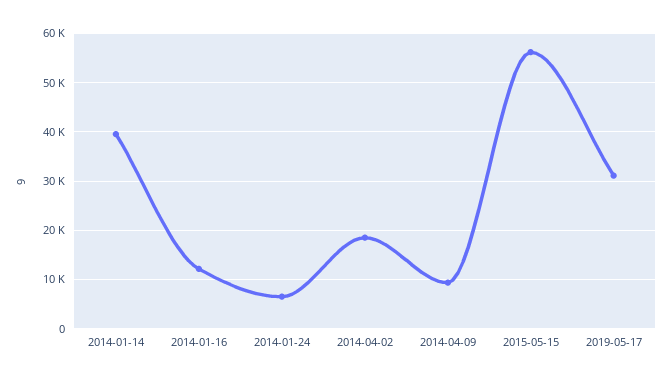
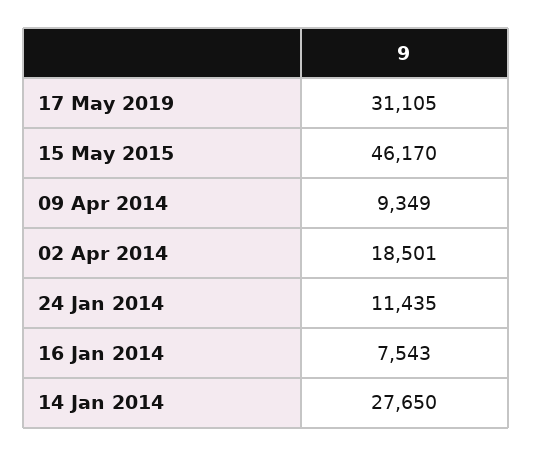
2014-01-14: 40000 -> 27650
2014-01-16: 12000 -> 7543
2014-01-24: 6000 -> 11435
2015-05-15: 56000 -> 46170

